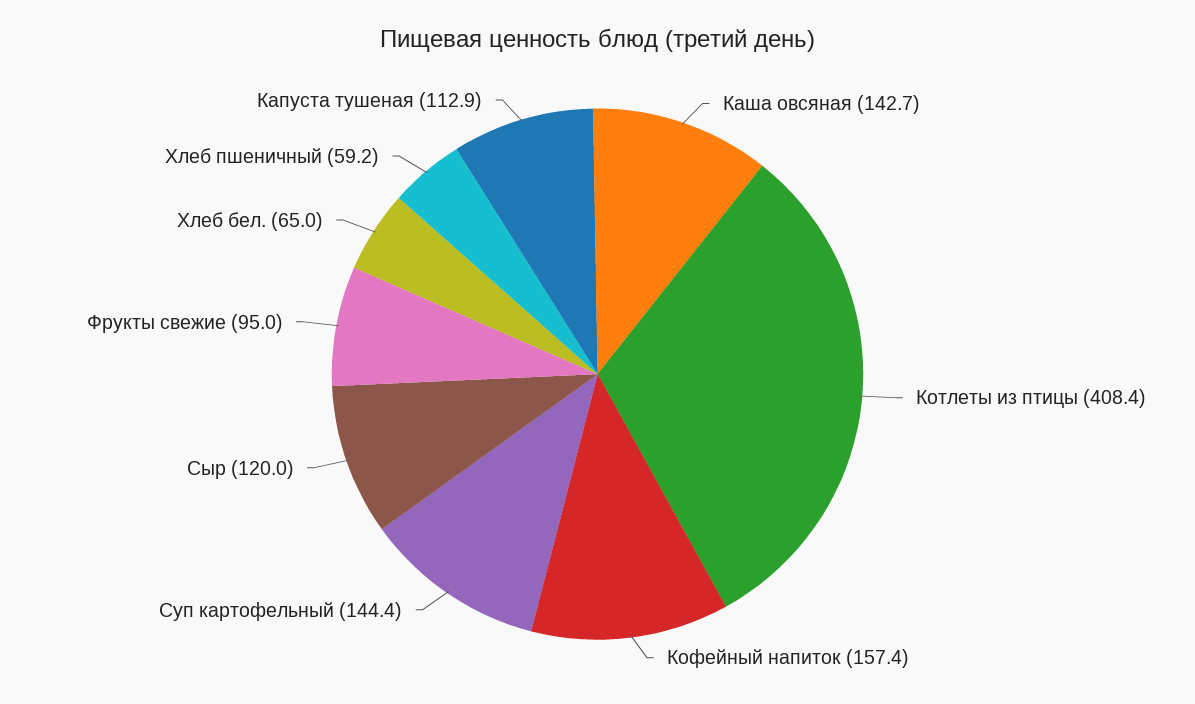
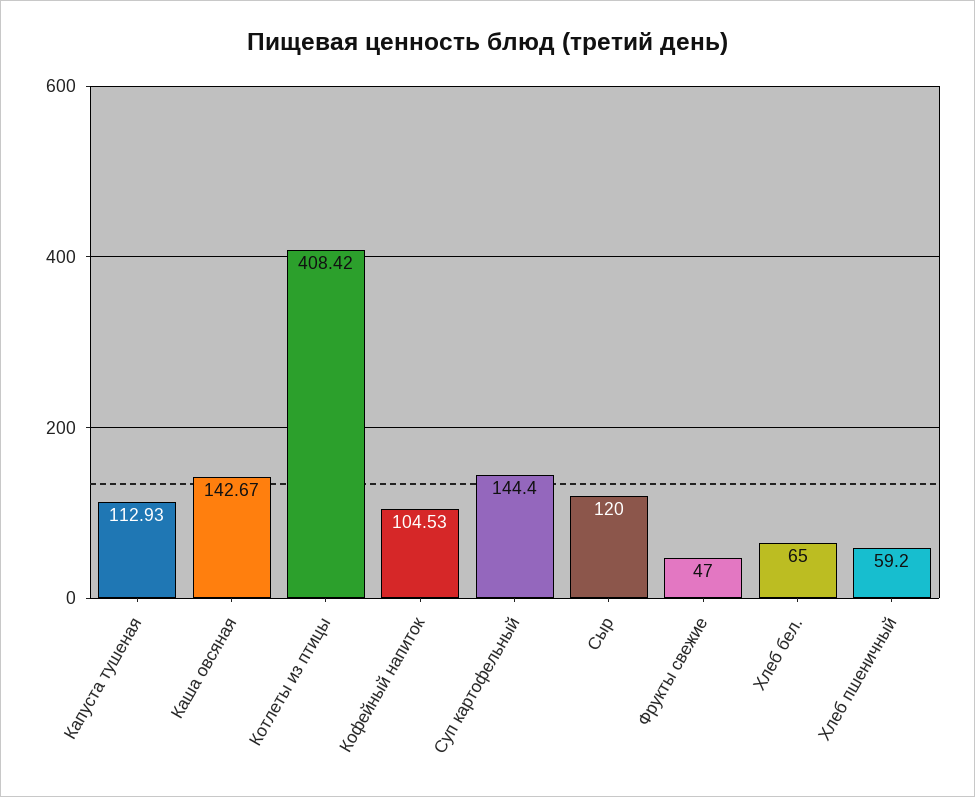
Кофейный напиток: 157.4 -> 104.53
Фрукты свежие: 95 -> 47

